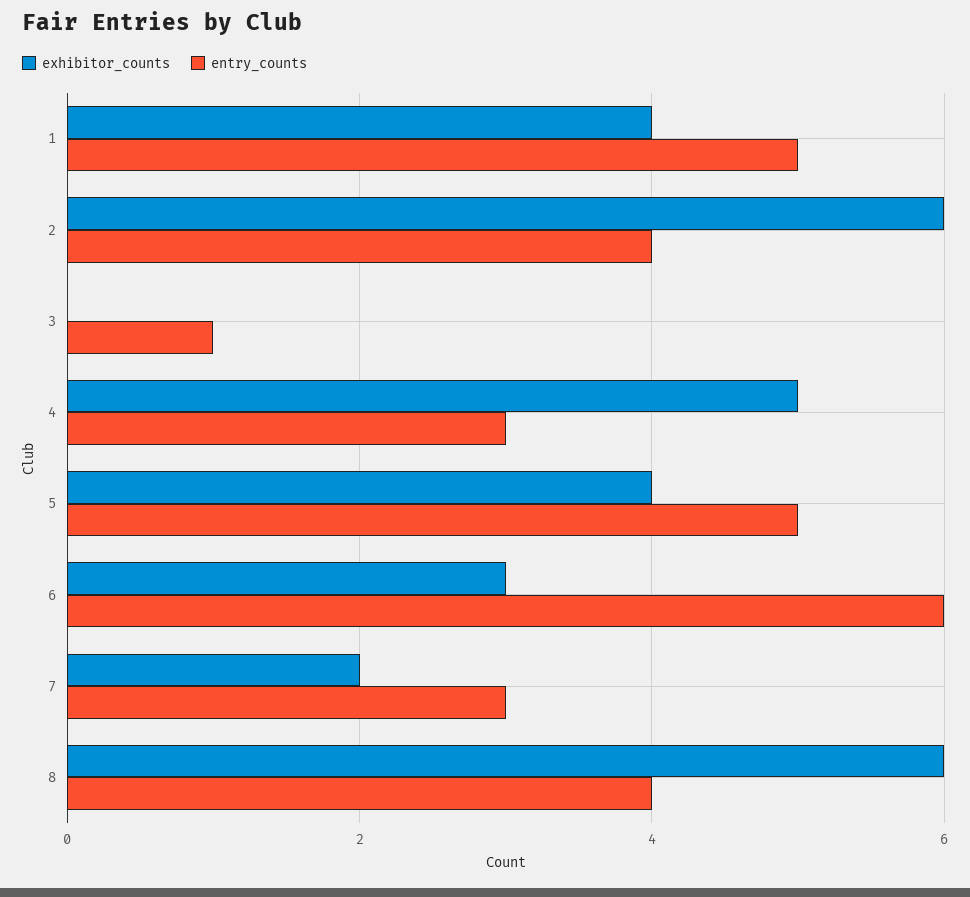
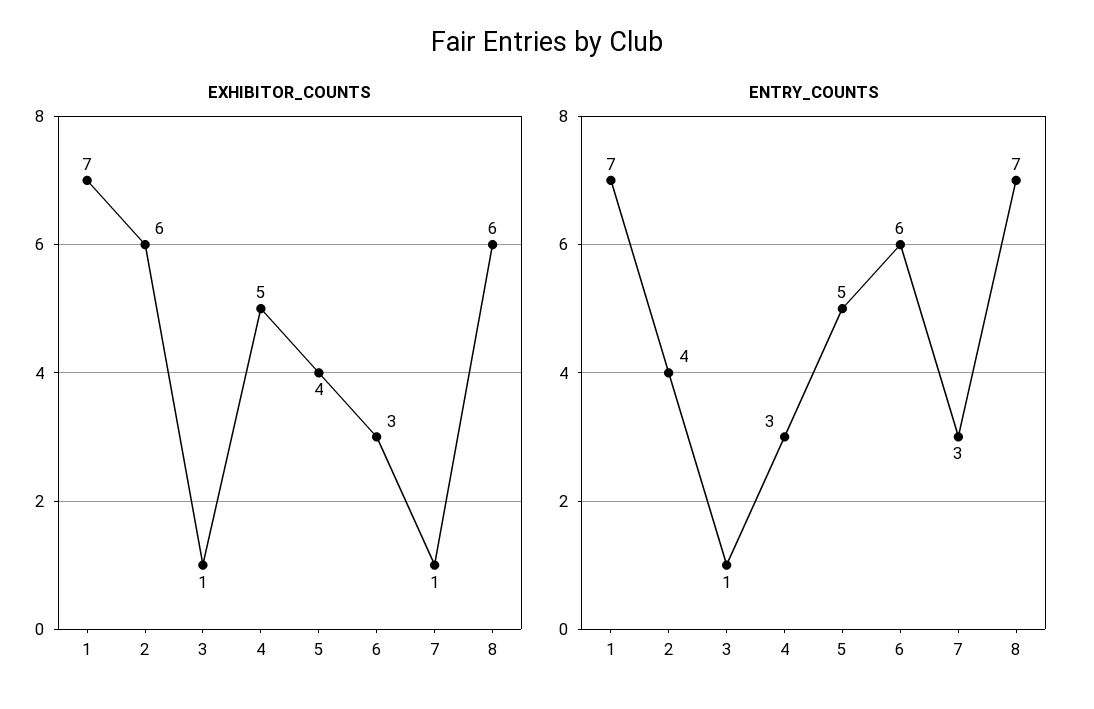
exhibitor_counts, 1: 4 -> 7
entry_counts, 1: 5 -> 7
exhibitor_counts, 3: 0 -> 1
exhibitor_counts, 7: 2 -> 1
entry_counts, 8: 4 -> 7

